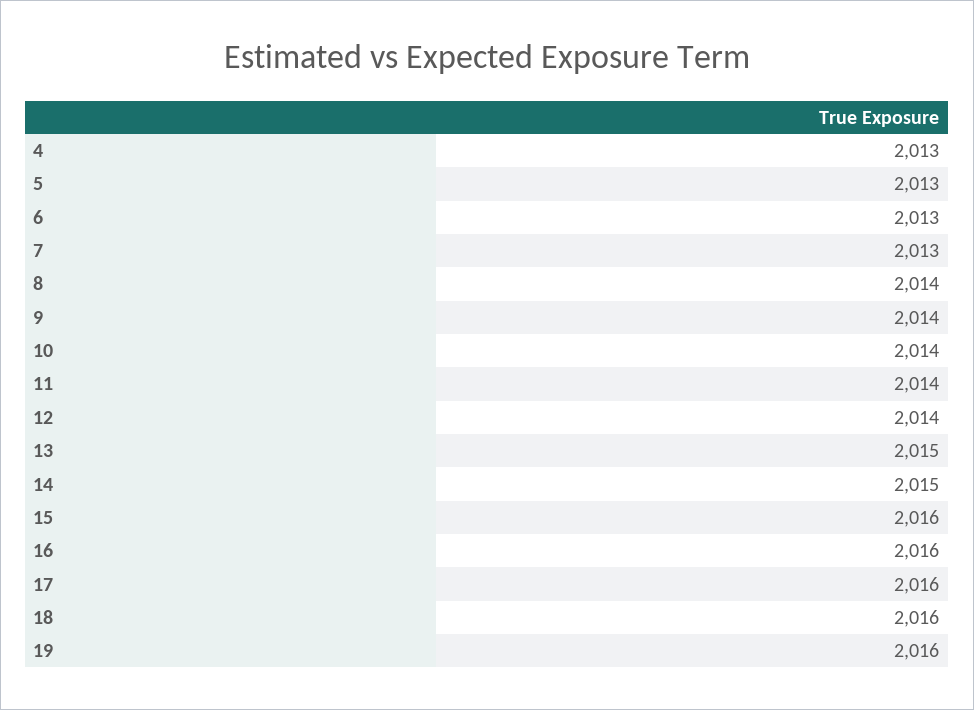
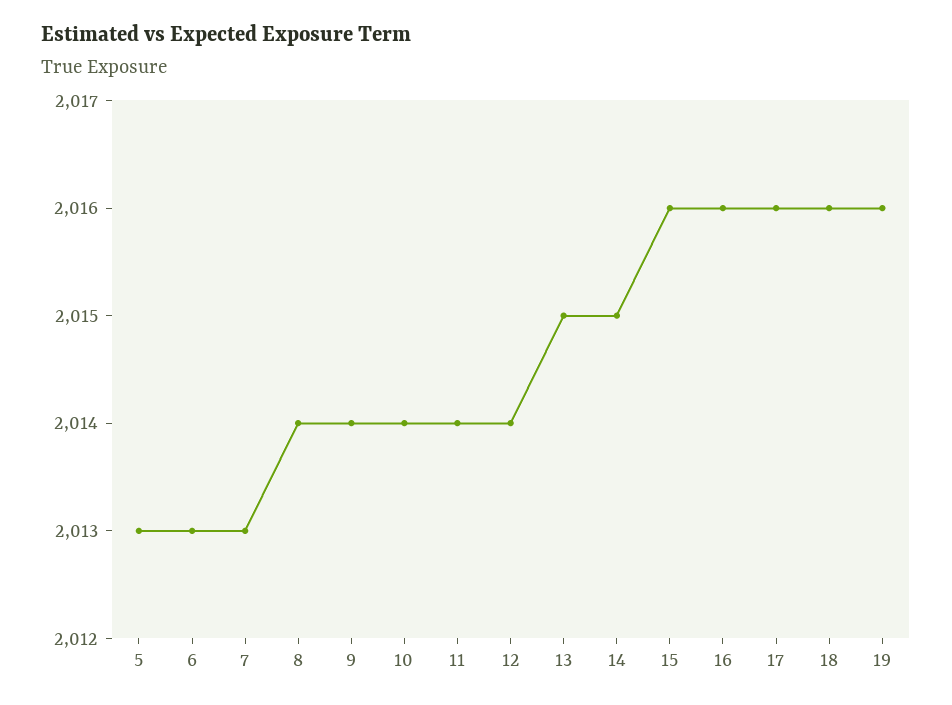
4: 2013 -> none

